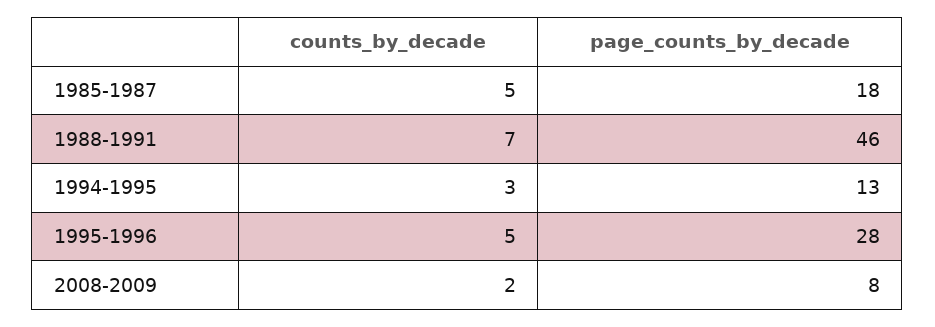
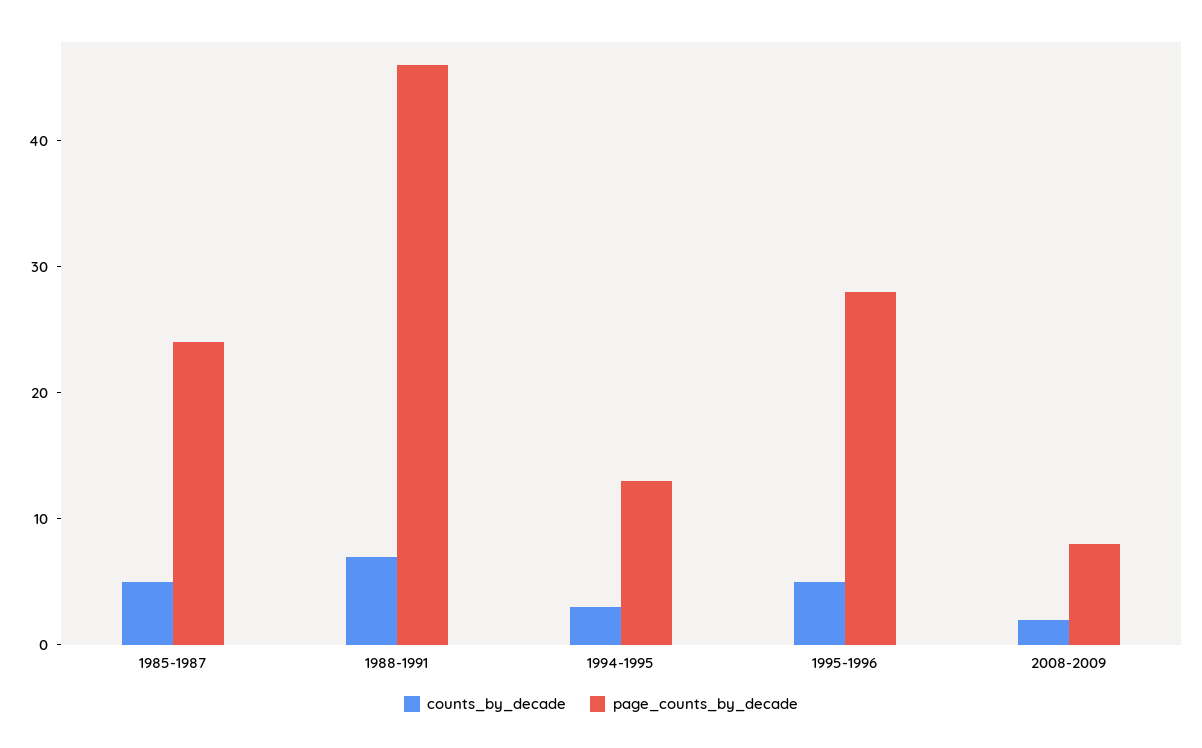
page_counts_by_decade, 1985-1987: 18 -> 24

